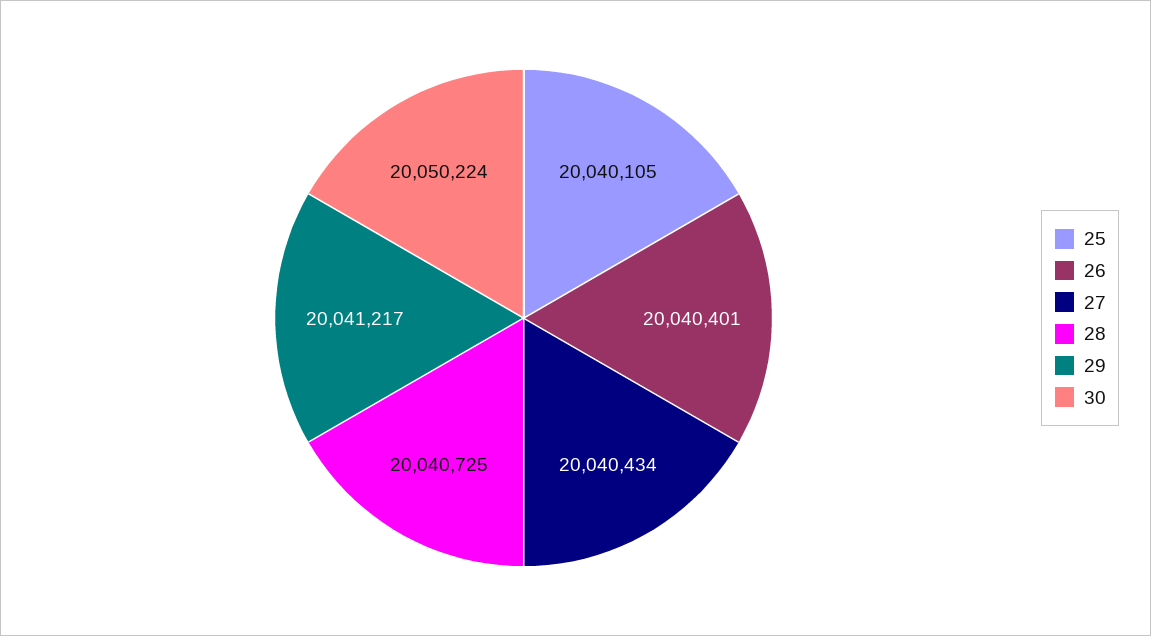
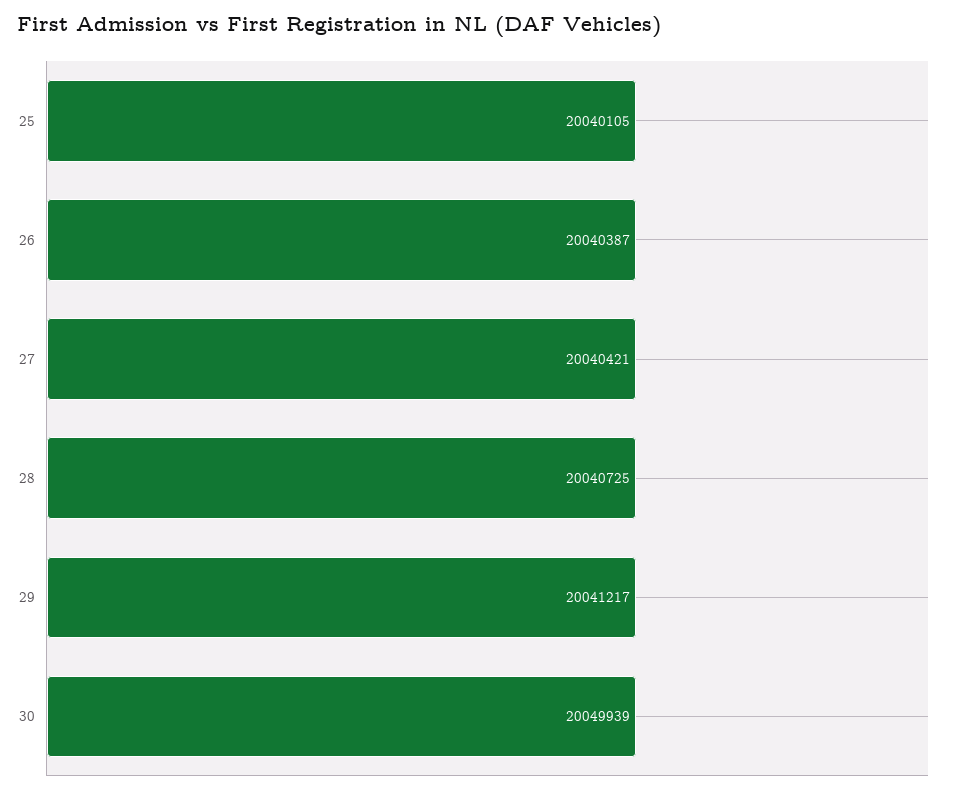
26: 20040401 -> 20040387
27: 20040434 -> 20040421
30: 20050224 -> 20049939

